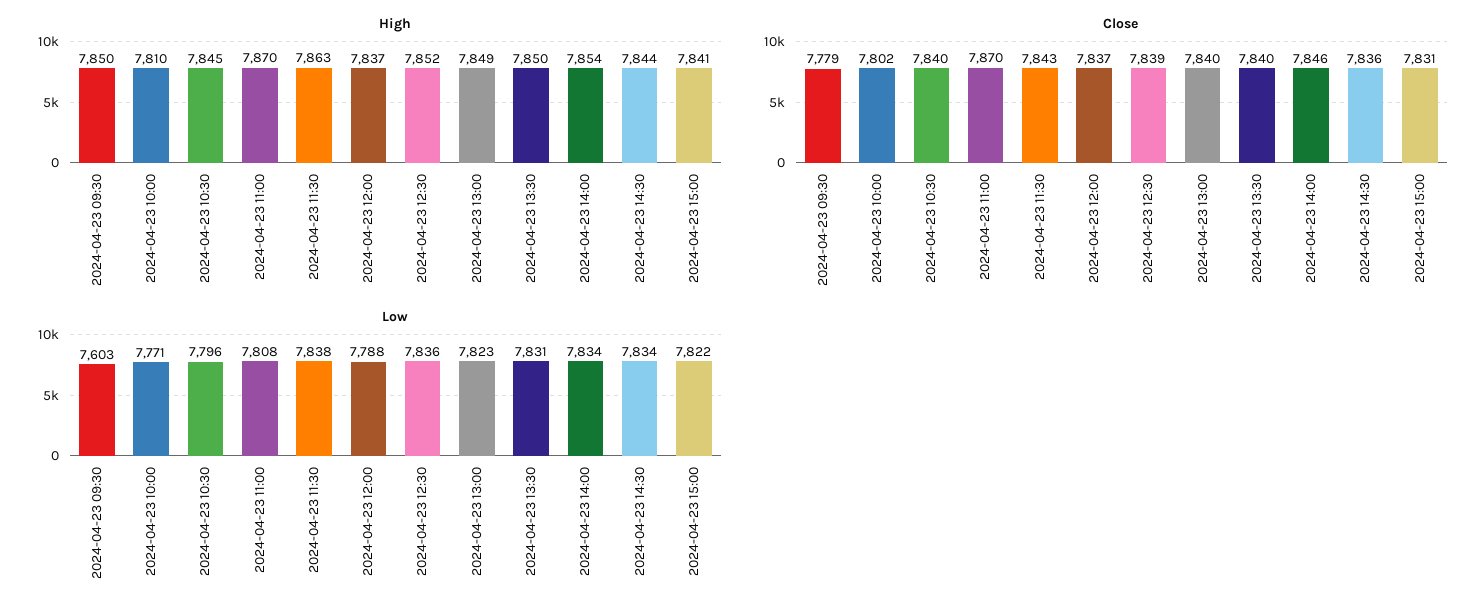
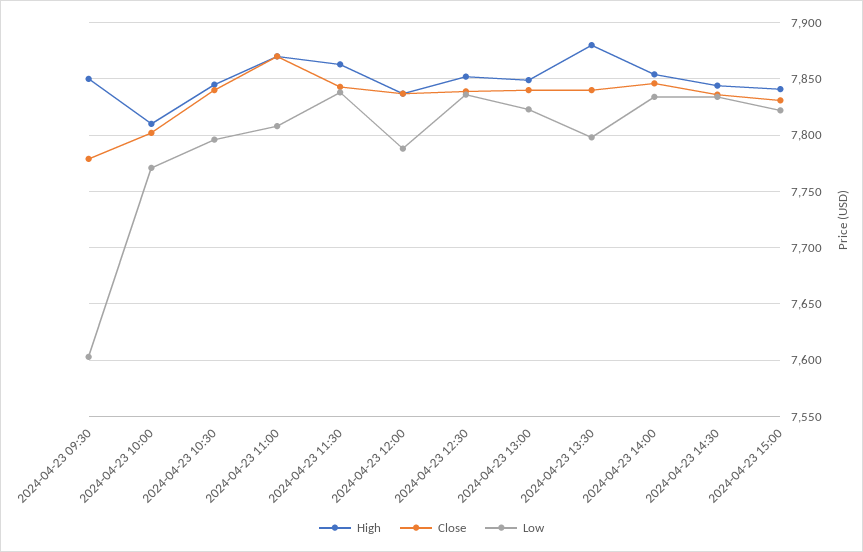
High, 2024-04-23 13:30: 7850 -> 7880
Low, 2024-04-23 13:30: 7831 -> 7800

